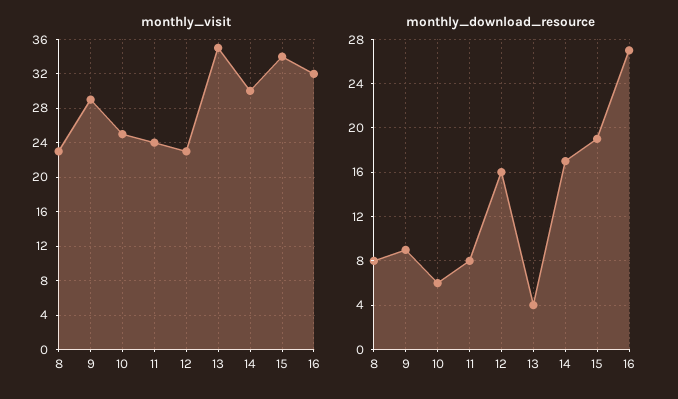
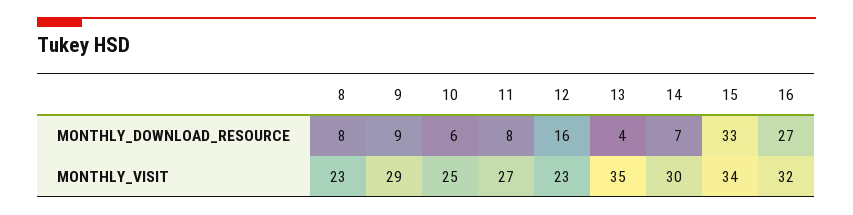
monthly_visit, 11: 24 -> 27
monthly_download_resource, 14: 17 -> 7
monthly_download_resource, 15: 19 -> 33

